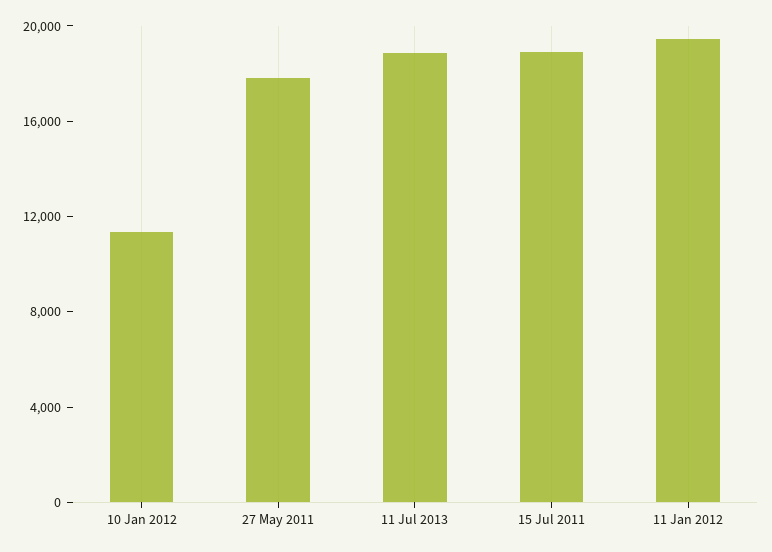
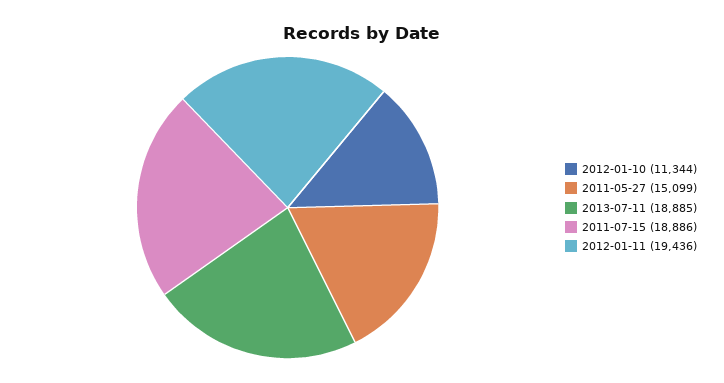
27 May 2011: 18000 -> 15099

